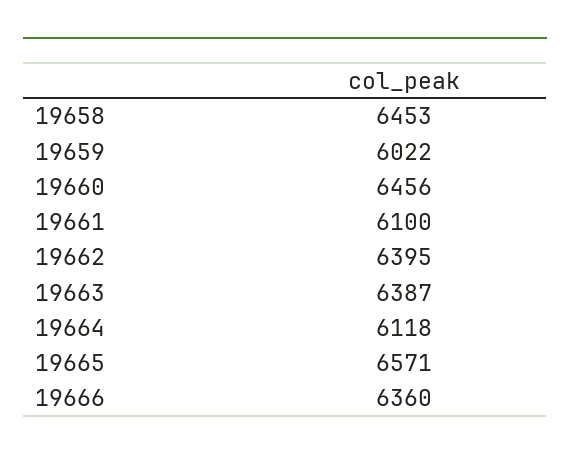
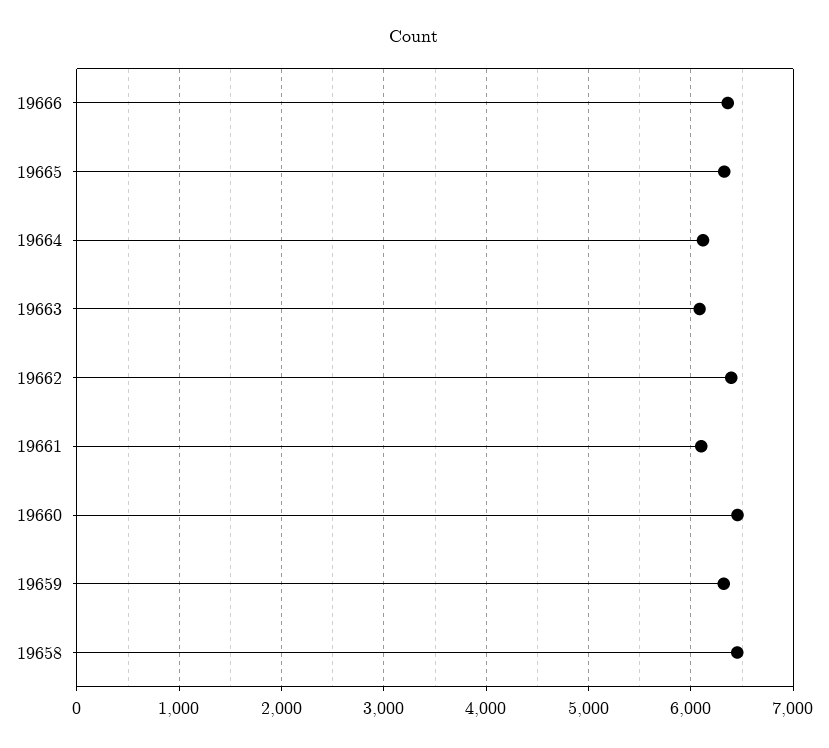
19659: 6022 -> 6300
19663: 6387 -> 6100
19665: 6571 -> 6300

